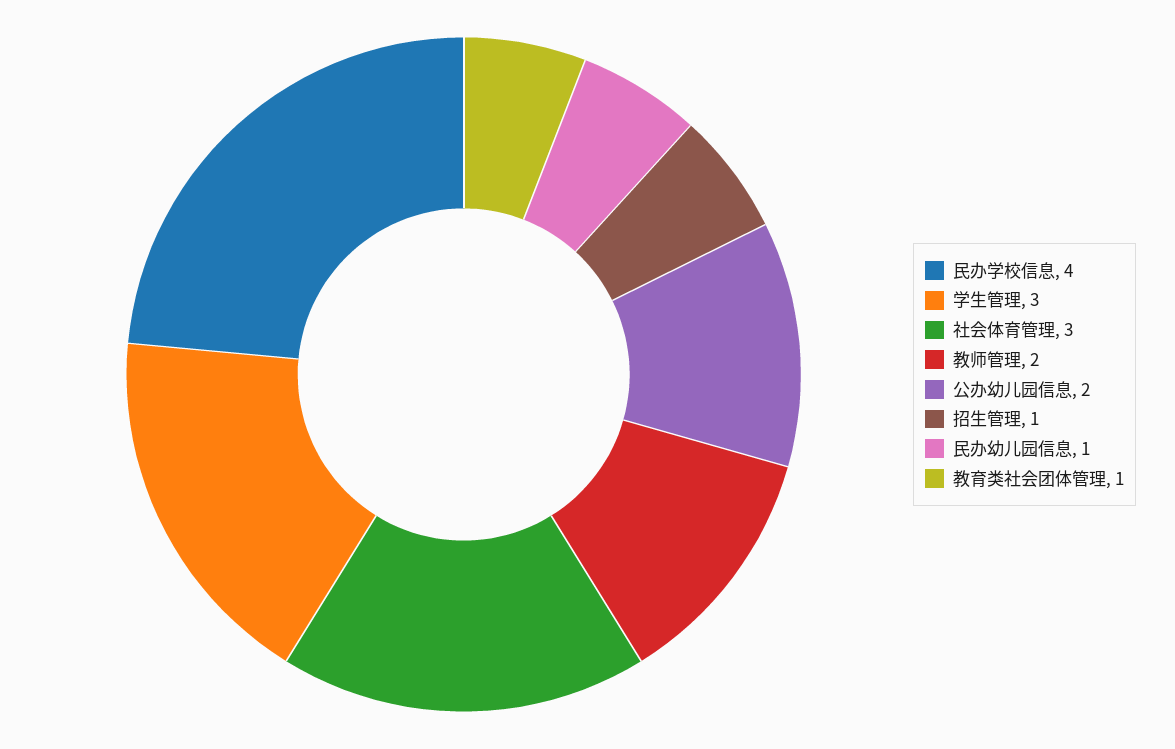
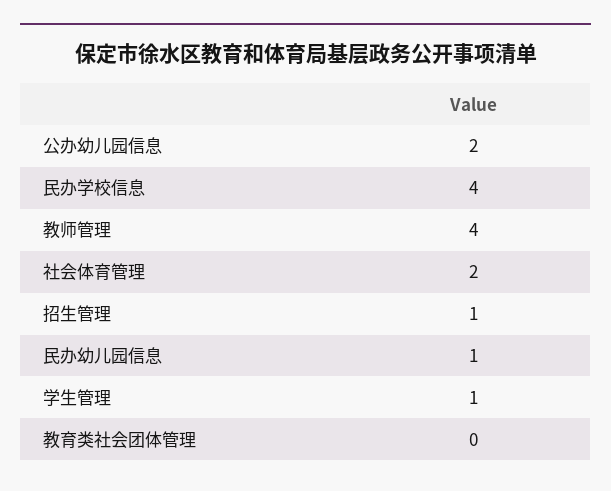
学生管理: 3 -> 1
社会体育管理: 3 -> 2
教师管理: 2 -> 4
教育类社会团体管理: 1 -> 0

